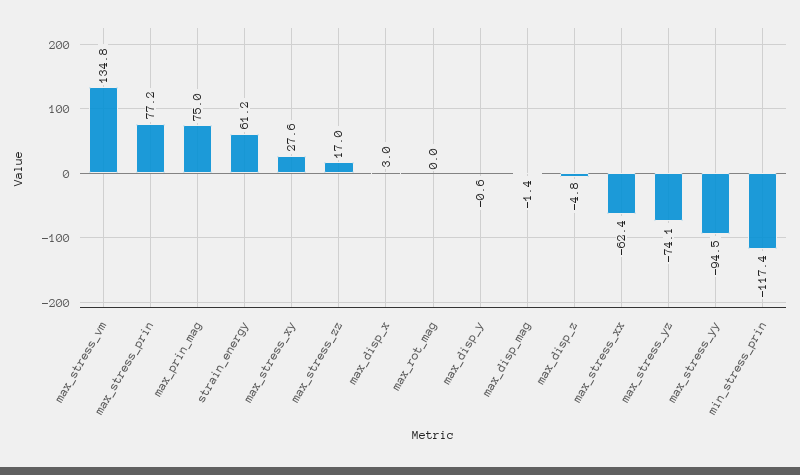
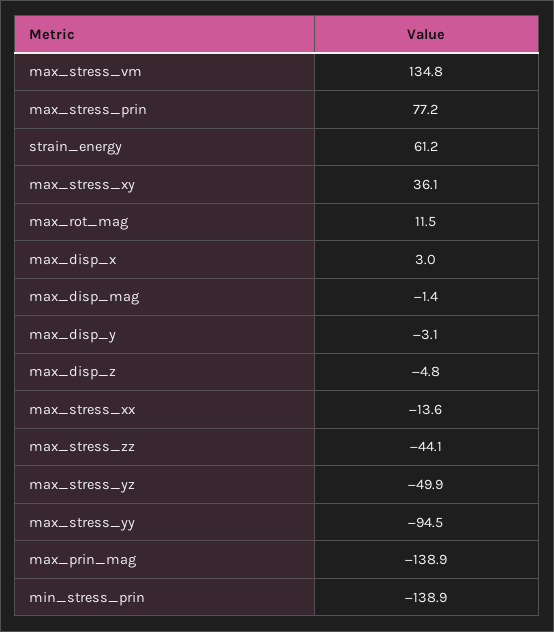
max_prin_mag: 75 -> -138.9
max_stress_xy: 27.6 -> 36.1
max_stress_zz: 17 -> -44.1
max_rot_mag: 0 -> 11.5
max_disp_y: -0.6 -> -3.1
max_stress_xx: -62.4 -> -13.6
max_stress_yz: -74.1 -> -49.9
min_stress_prin: -117.4 -> -138.9

